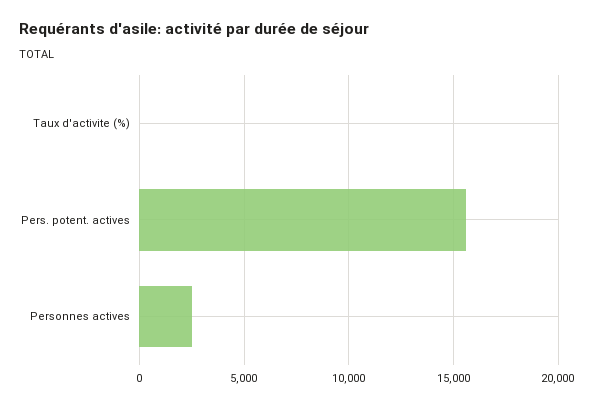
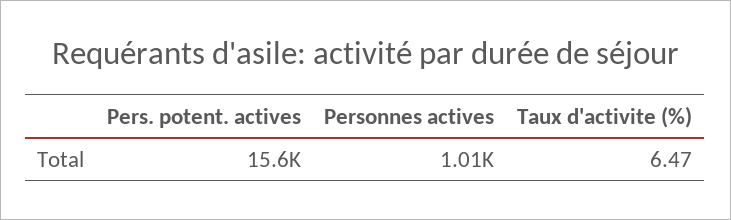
Personnes actives: 2500 -> 1010

